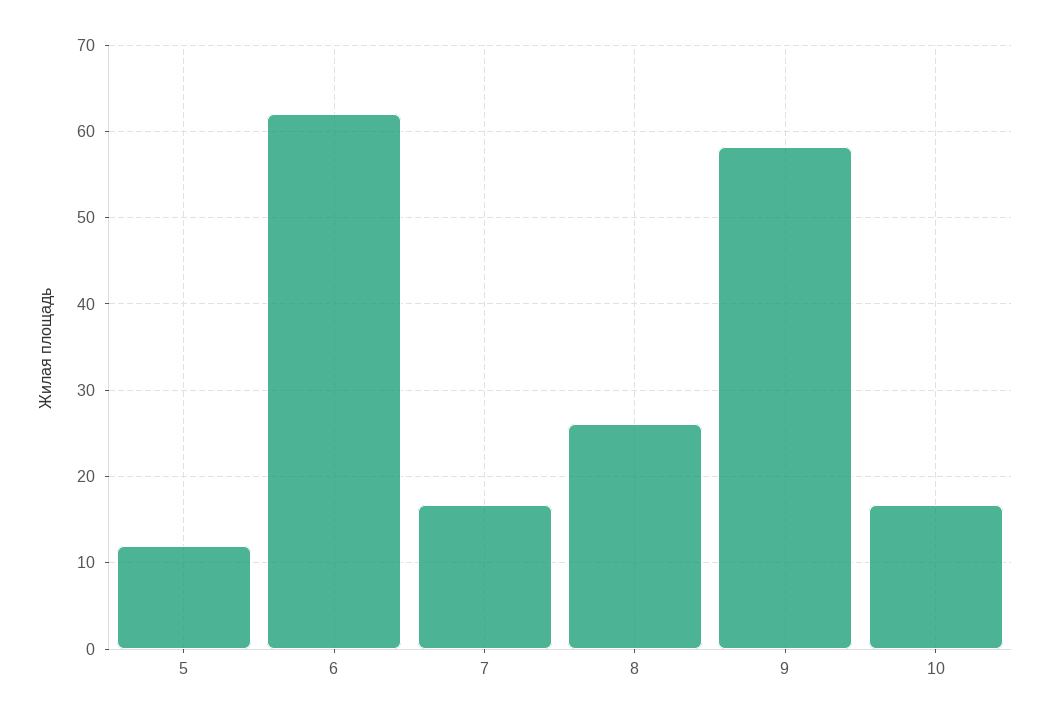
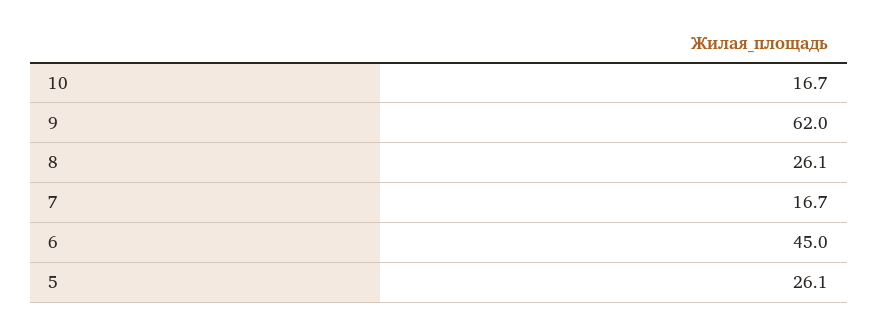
5: 12 -> 26.1
6: 62 -> 45
9: 58 -> 62

